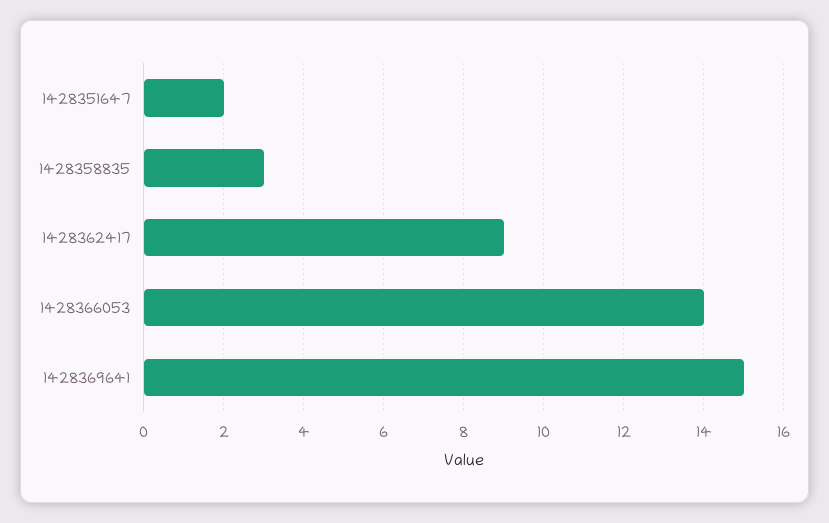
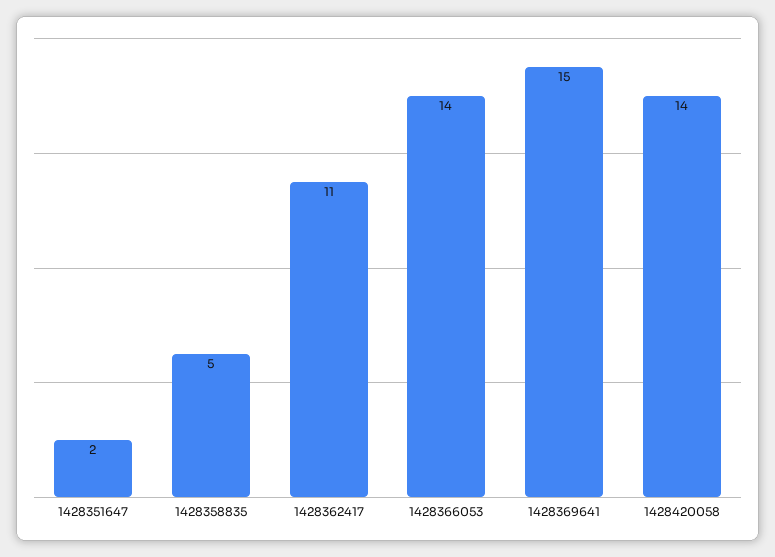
1428358835: 3 -> 5
1428362417: 9 -> 11
1428420058: none -> 14

